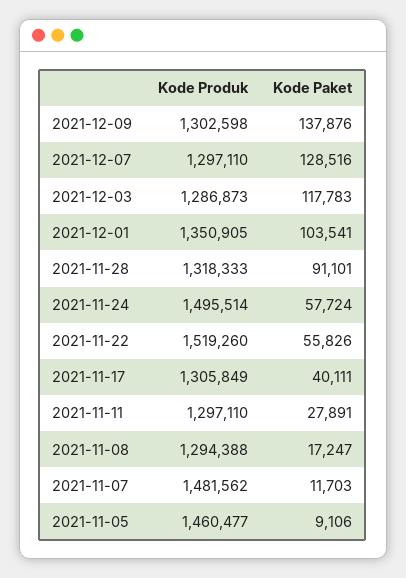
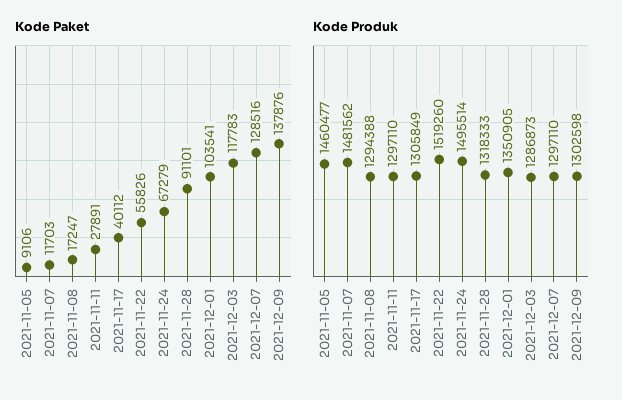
Kode Paket, 2021-11-24: 57724 -> 67279
Kode Paket, 2021-11-17: 40111 -> 40112

